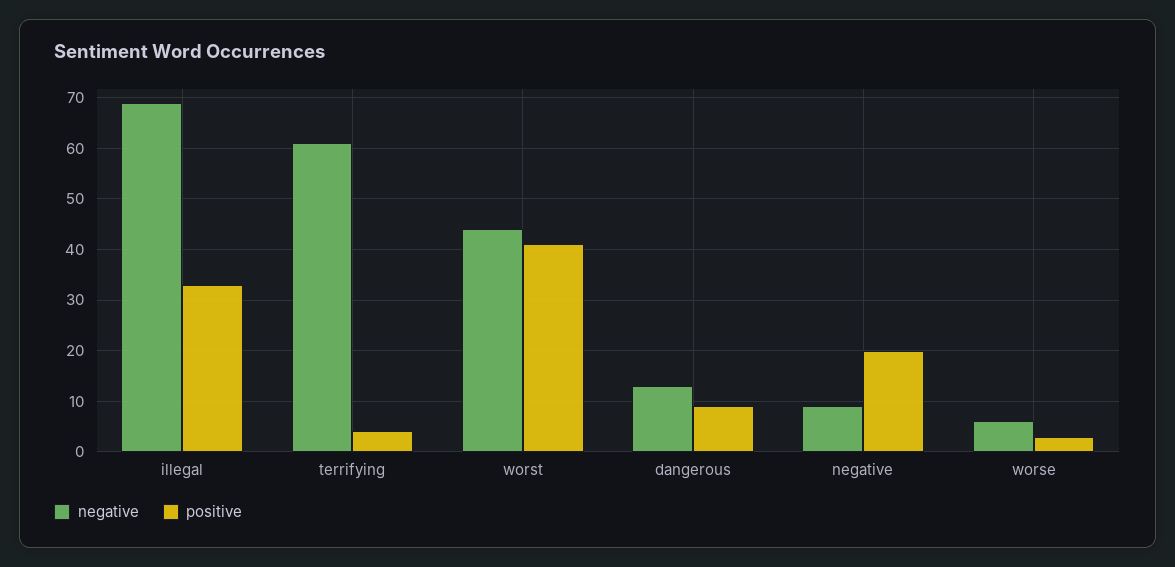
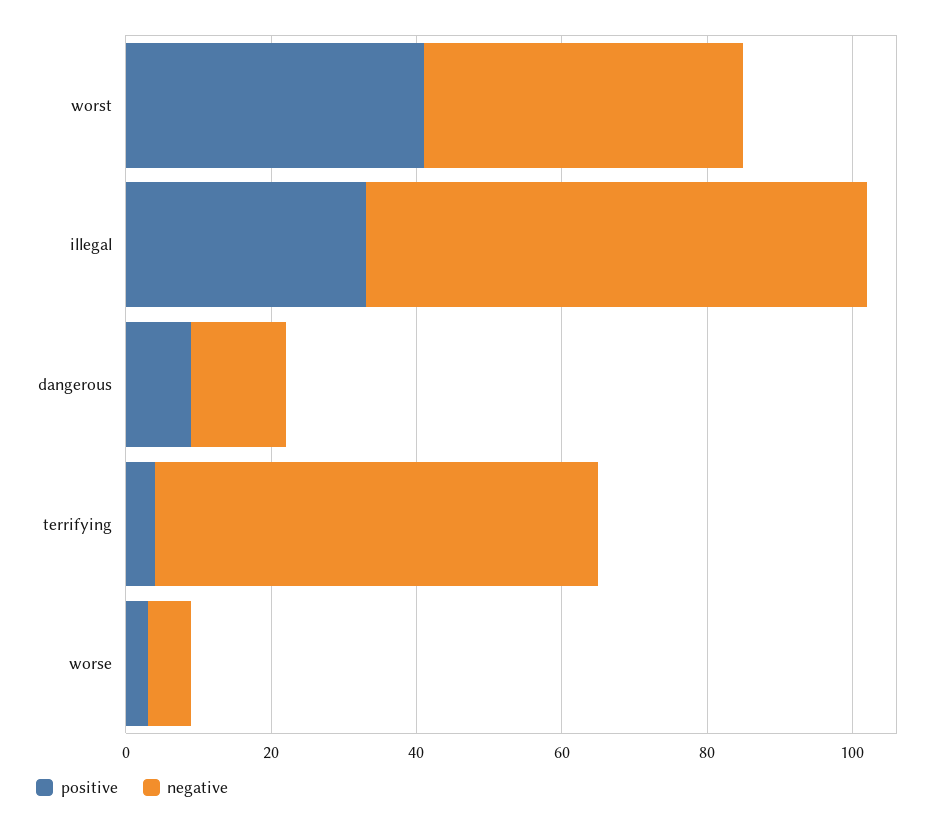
negative, negative: 10 -> none
positive, negative: 20 -> none

